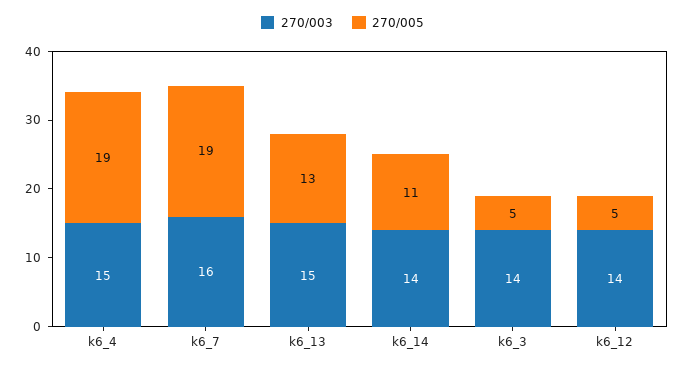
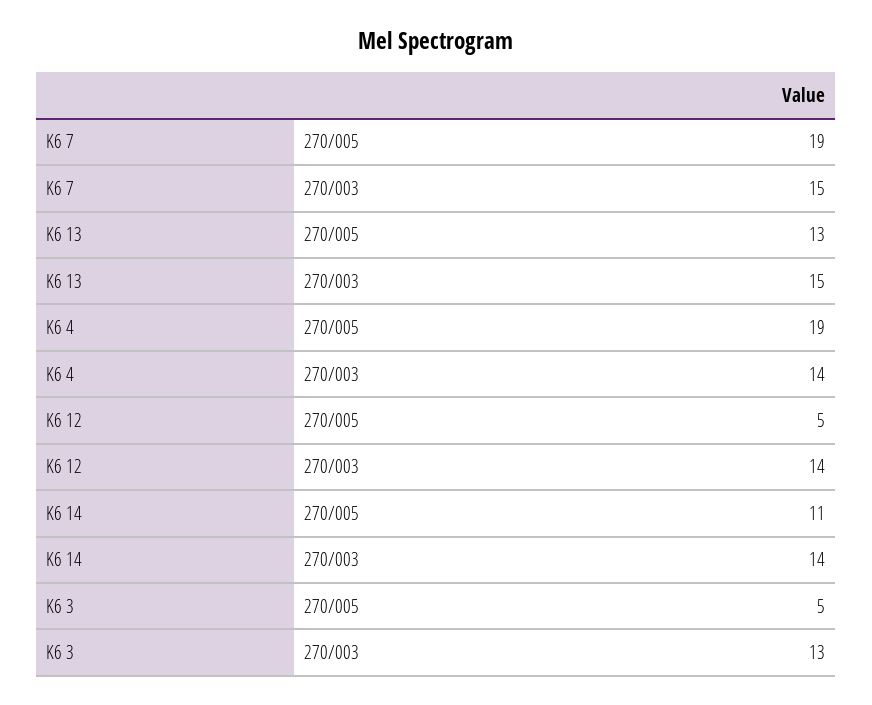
270/003, k6_4: 15 -> 14
270/003, k6_7: 16 -> 15
270/003, k6_3: 14 -> 13

